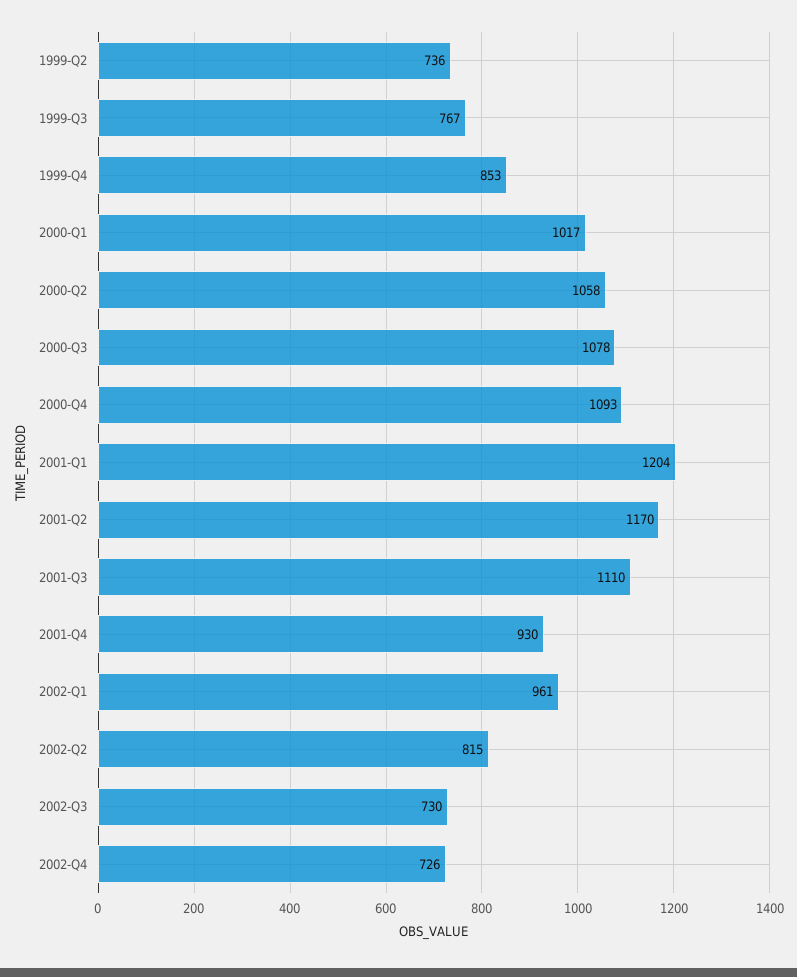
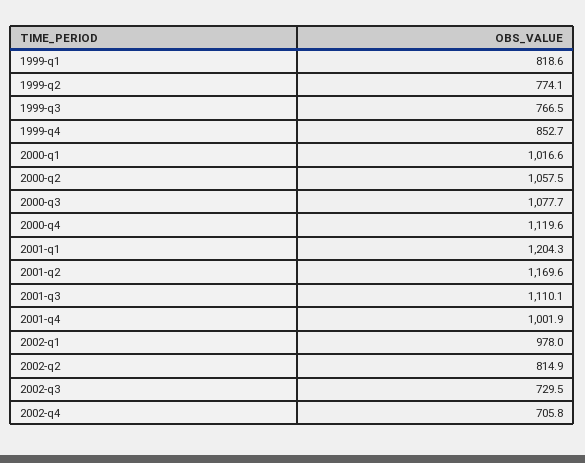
1999-Q2: 736 -> 774.1
2000-Q4: 1093 -> 1119.6
2001-Q4: 930 -> 1001.9
2002-Q1: 961 -> 978
2002-Q4: 726 -> 705.8
1999-q1: none -> 818.6

